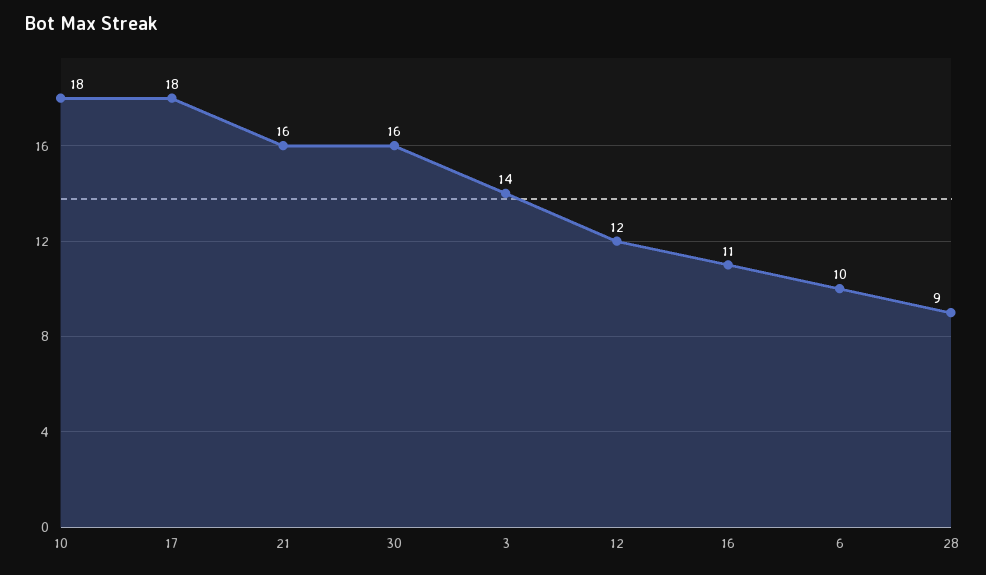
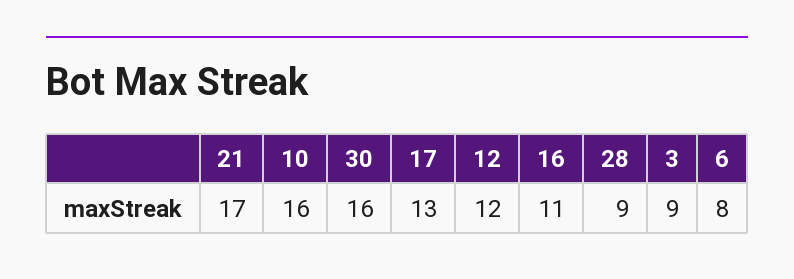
10: 18 -> 16
17: 18 -> 13
21: 16 -> 17
3: 14 -> 9
6: 10 -> 8

